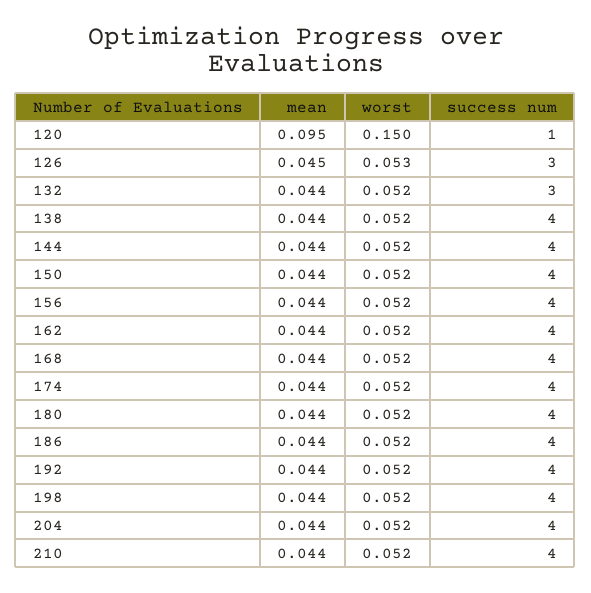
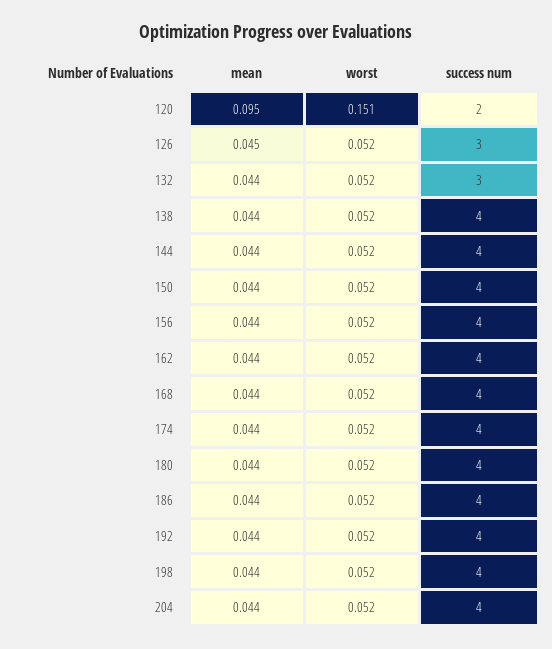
worst, 120: 0.15 -> 0.151
success num, 120: 1 -> 2
worst, 126: 0.053 -> 0.052
mean, 210: 0.044 -> none
worst, 210: 0.052 -> none
success num, 210: 4 -> none

